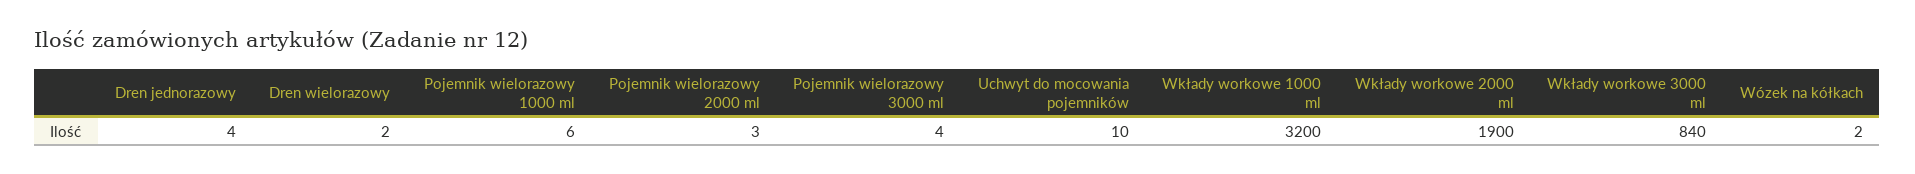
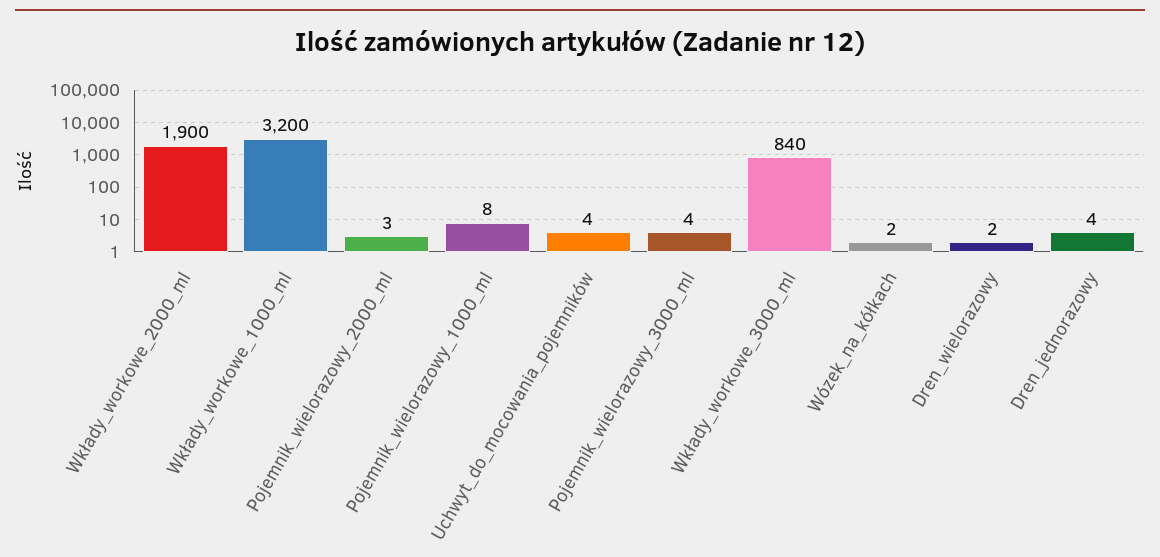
Pojemnik wielorazowy 1000 ml: 6 -> 8
Uchwyt do mocowania pojemników: 10 -> 4

